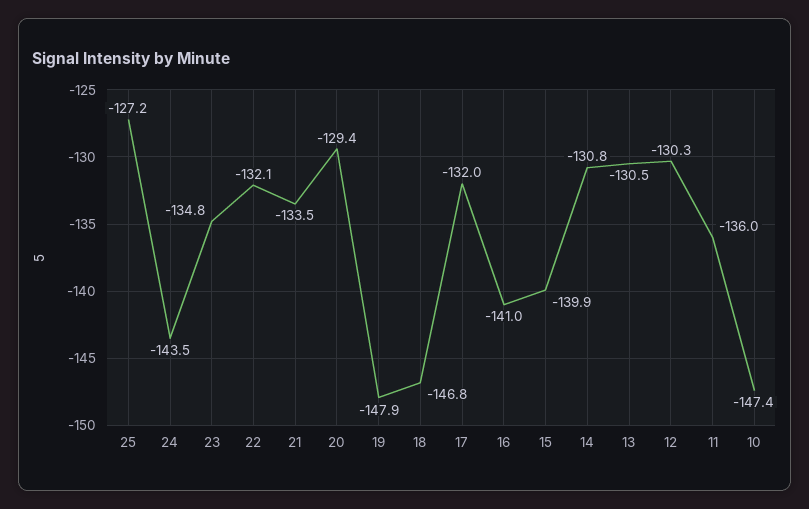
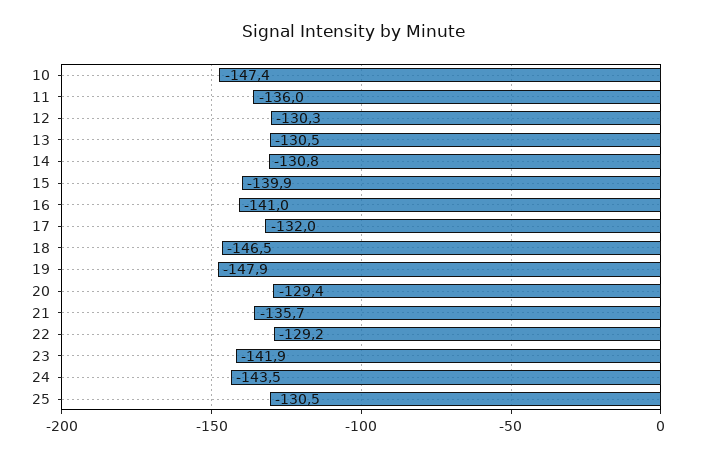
25: -127.2 -> -130.5
23: -134.8 -> -141.9
22: -132.1 -> -129.2
21: -133.5 -> -135.7
18: -146.8 -> -146.5

